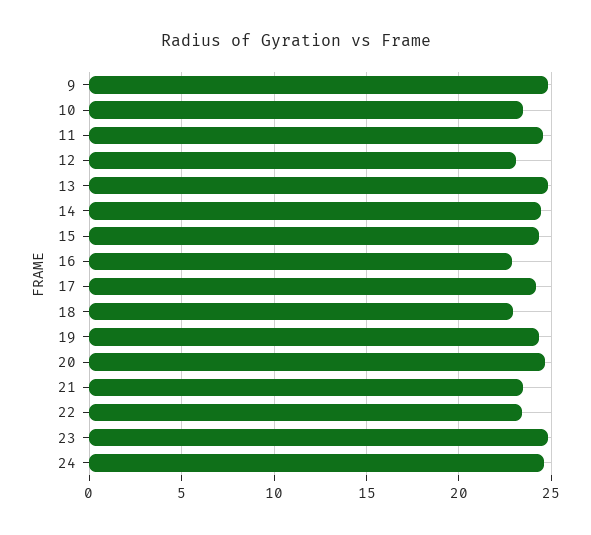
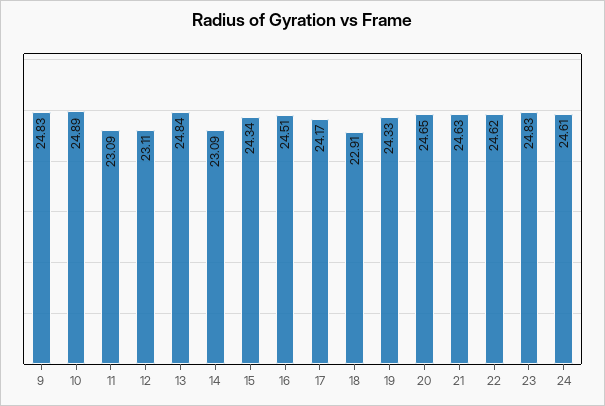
10: 23.5 -> 24.89
11: 24.5 -> 23.09
14: 24.5 -> 23.09
16: 23 -> 24.51
21: 23.5 -> 24.63
22: 23.5 -> 24.62

